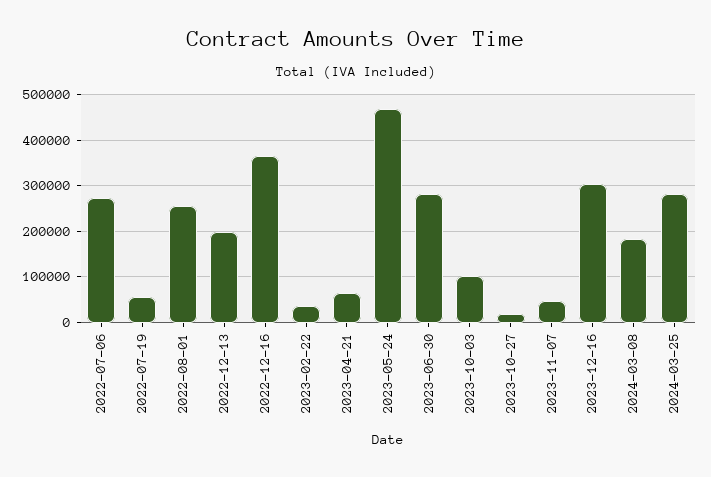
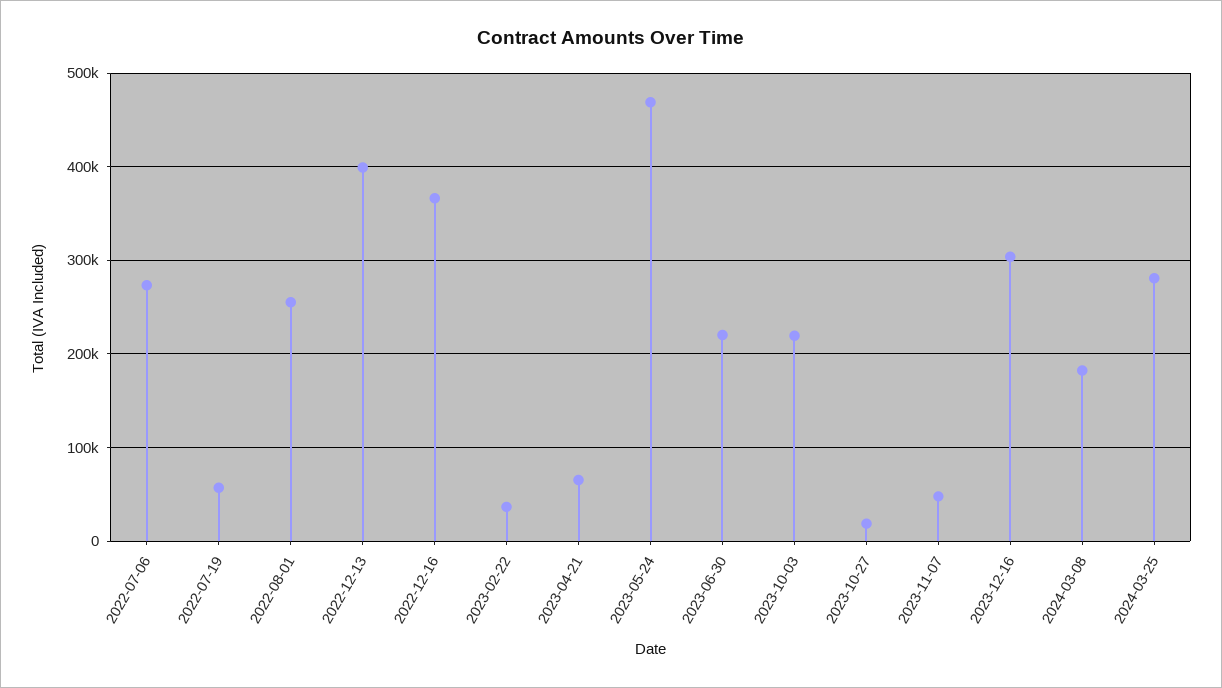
2022-12-13: 200000 -> 400000
2023-06-30: 280000 -> 220000
2023-10-03: 100000 -> 220000

